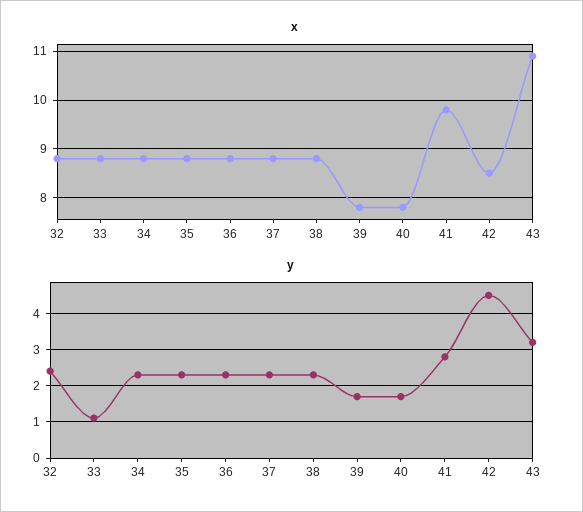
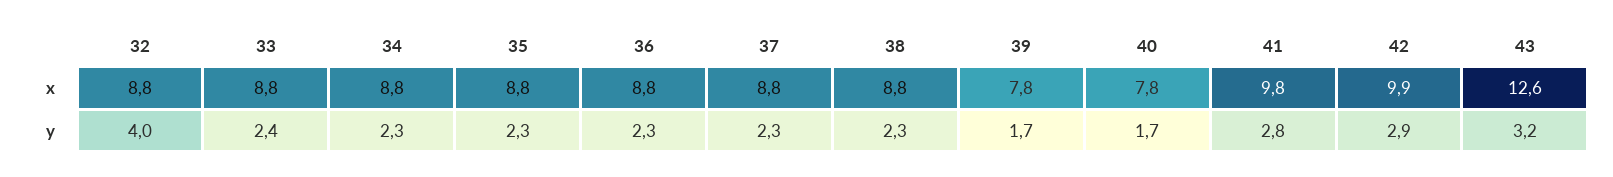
x, 42: 8.5 -> 9.9
x, 43: 11 -> 12.6
y, 32: 2.5 -> 4
y, 33: 1 -> 2.4
y, 42: 4.5 -> 2.9

